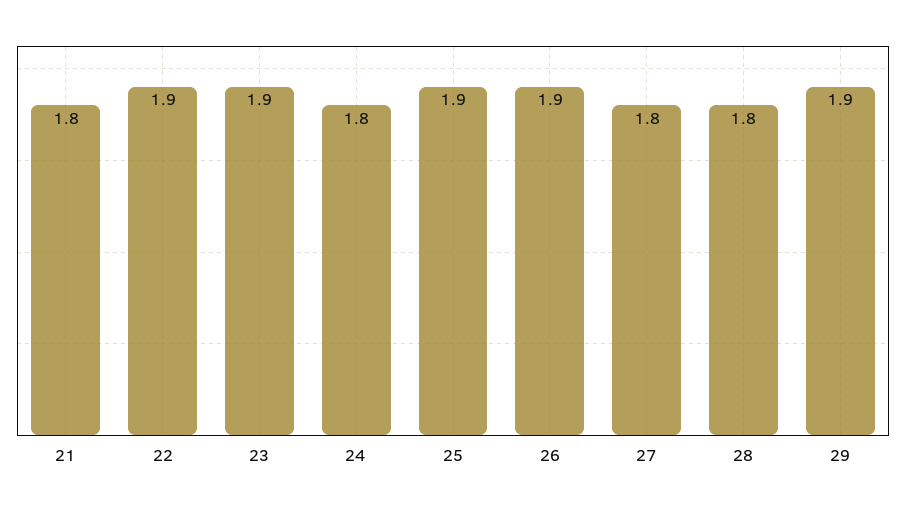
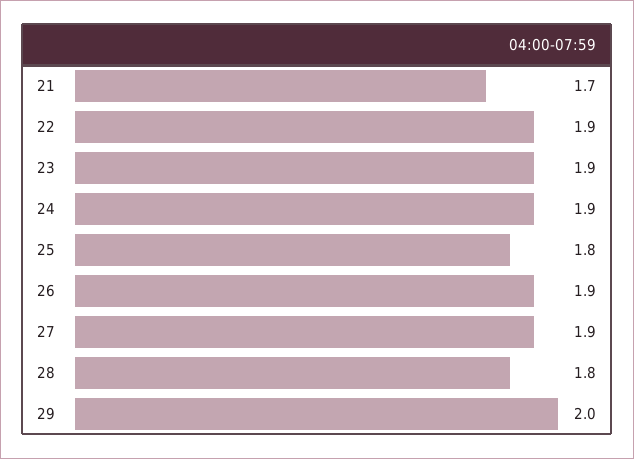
21: 1.8 -> 1.7
24: 1.8 -> 1.9
25: 1.9 -> 1.8
27: 1.8 -> 1.9
29: 1.9 -> 2

